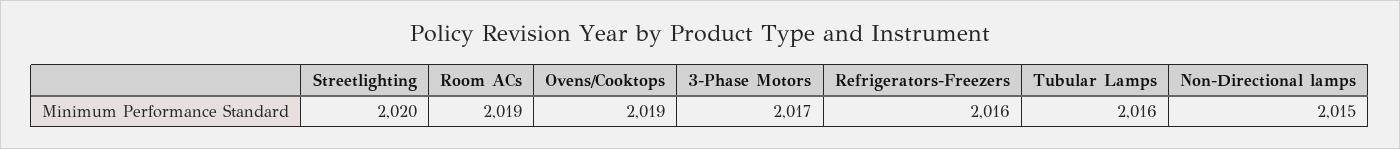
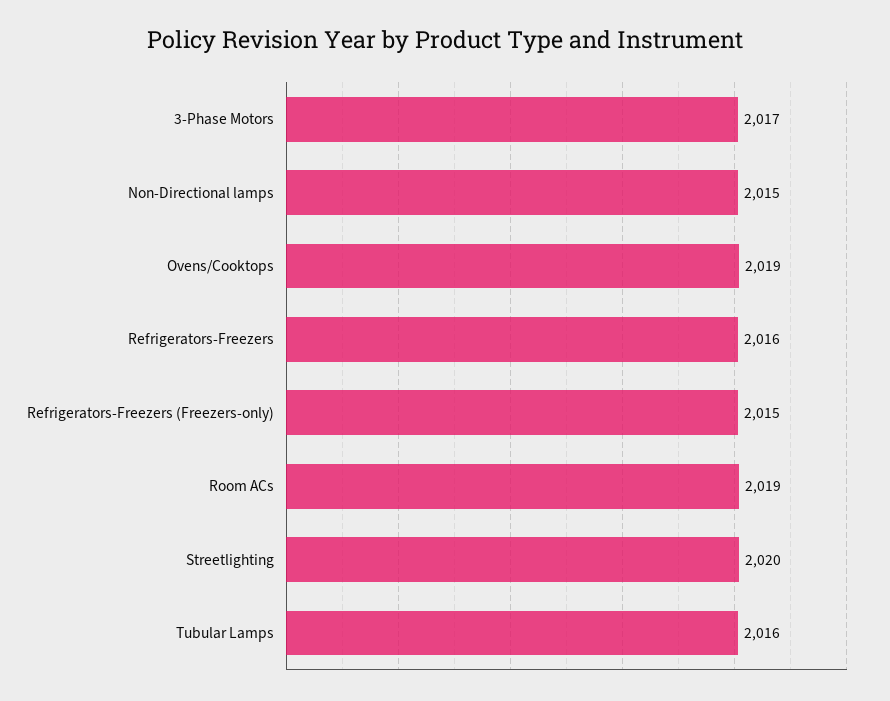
Refrigerators-Freezers (Freezers-only): none -> 2015

